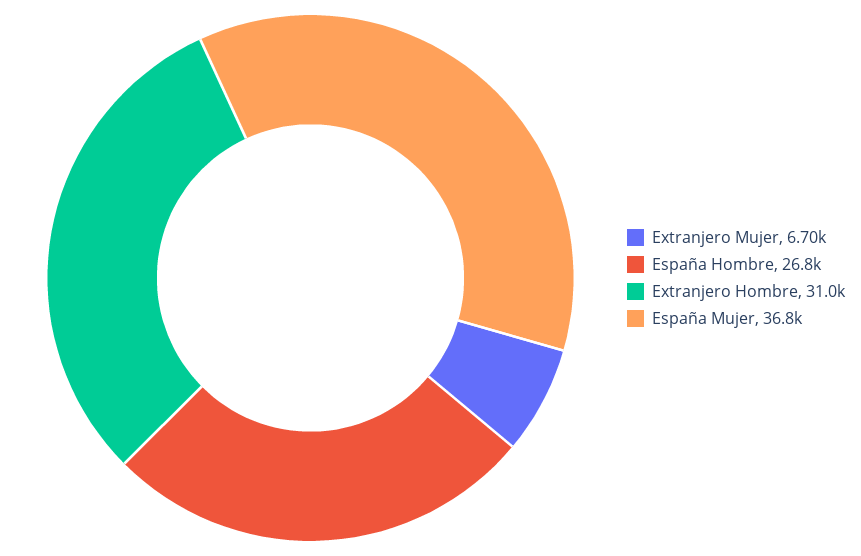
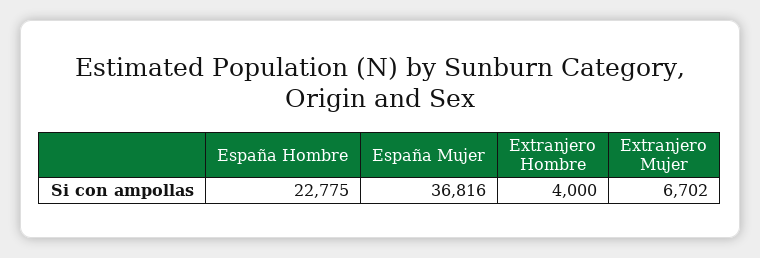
España Hombre: 26800 -> 22775
Extranjero Hombre: 31000 -> 4000

